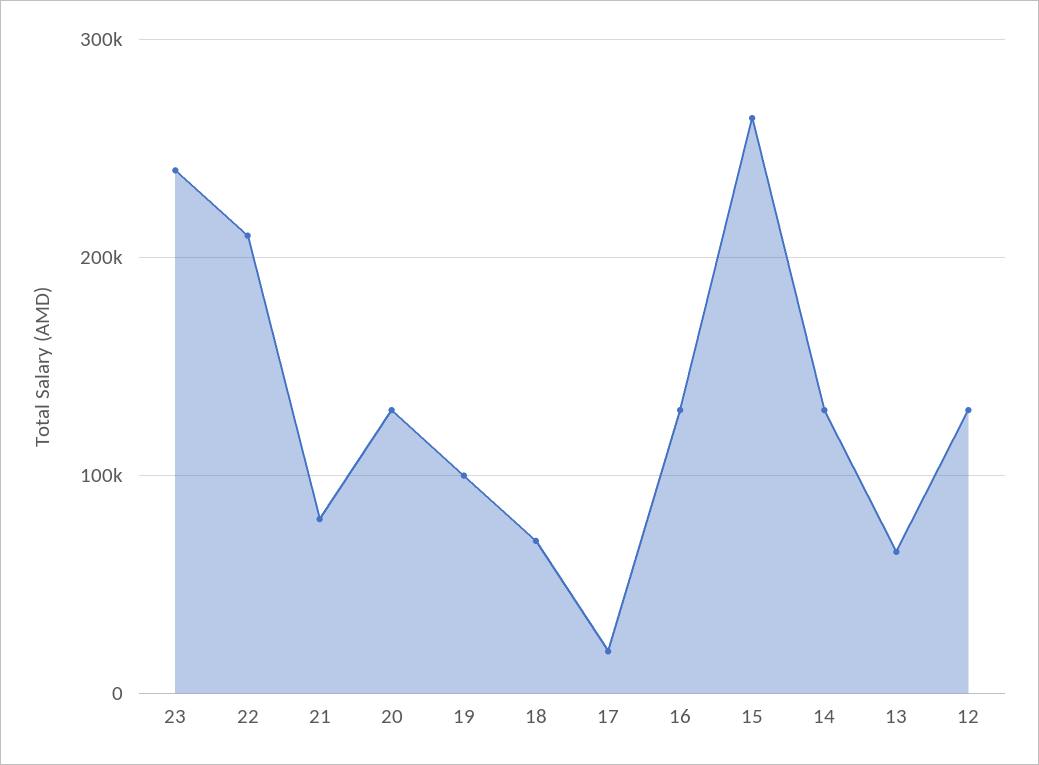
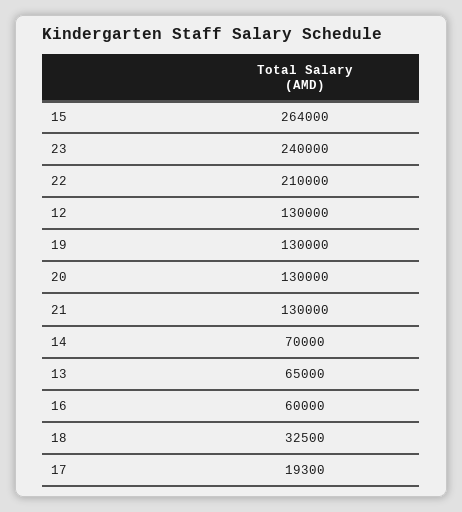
21: 80000 -> 130000
19: 100000 -> 130000
18: 70000 -> 32500
16: 130000 -> 60000
14: 130000 -> 70000

